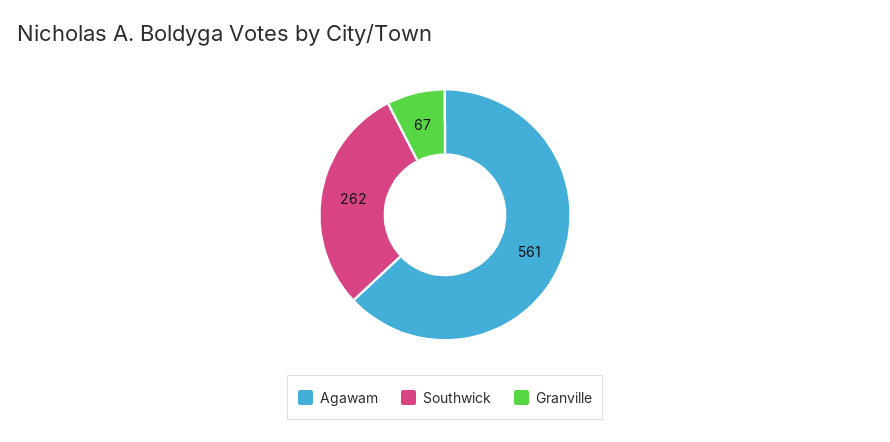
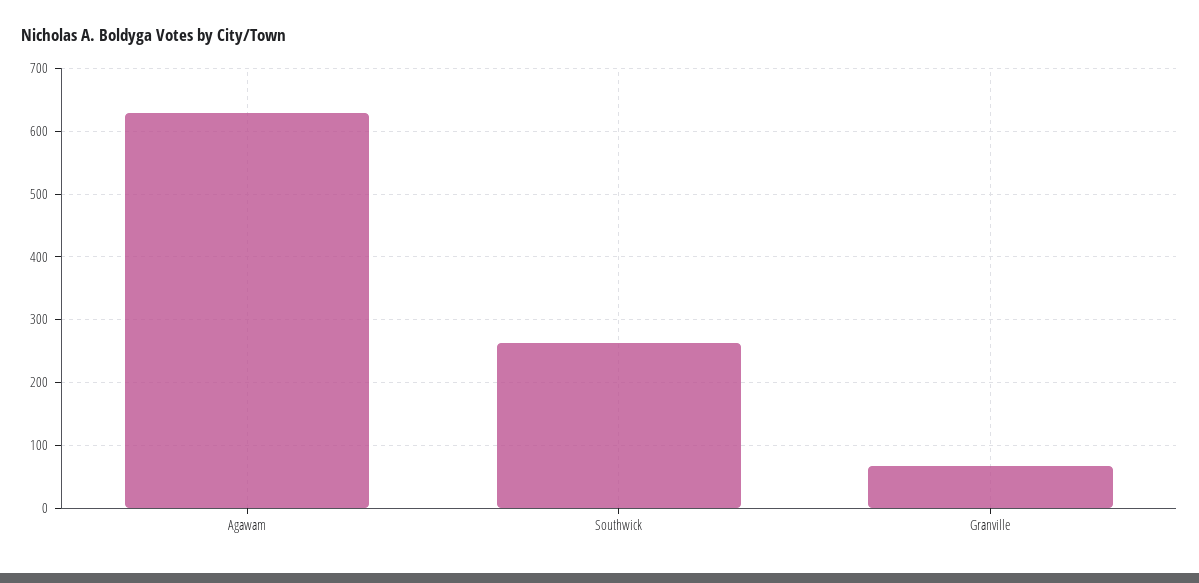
Agawam: 561 -> 630

